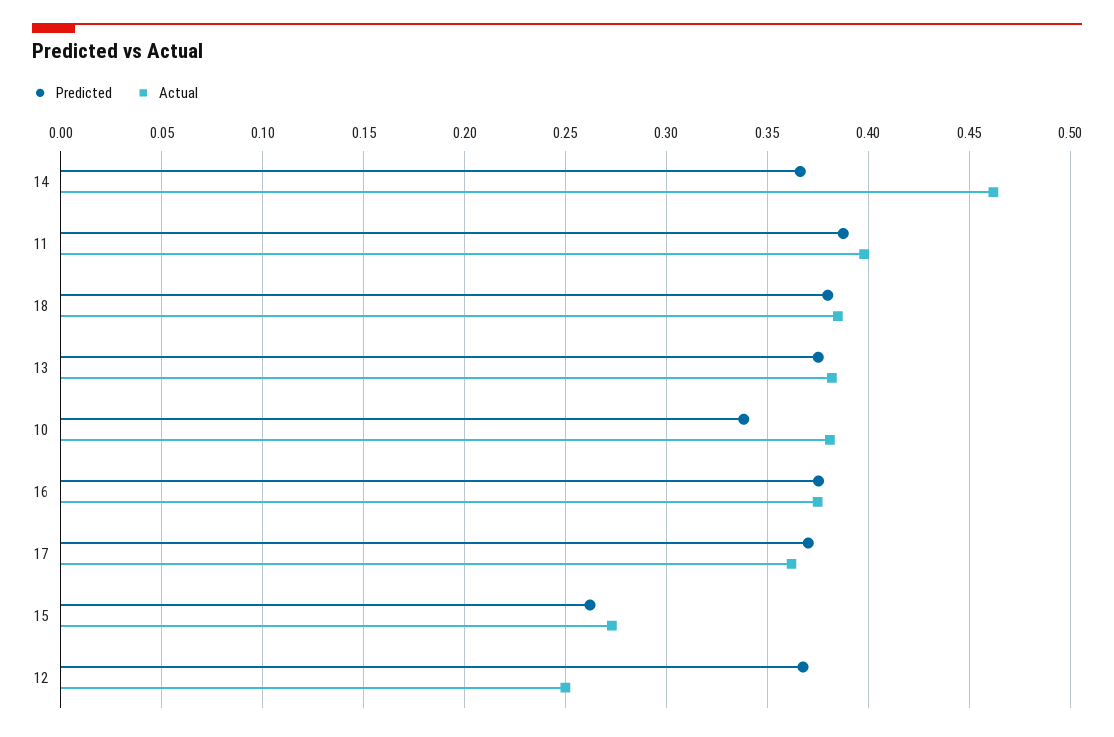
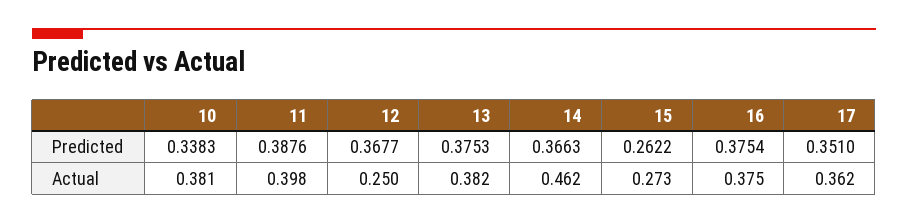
Predicted, 18: 0.38 -> none
Actual, 18: 0.385 -> none
Predicted, 17: 0.37 -> 0.351

